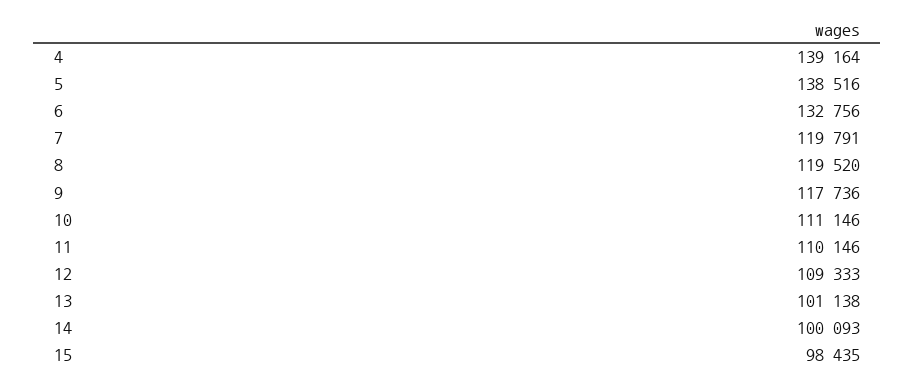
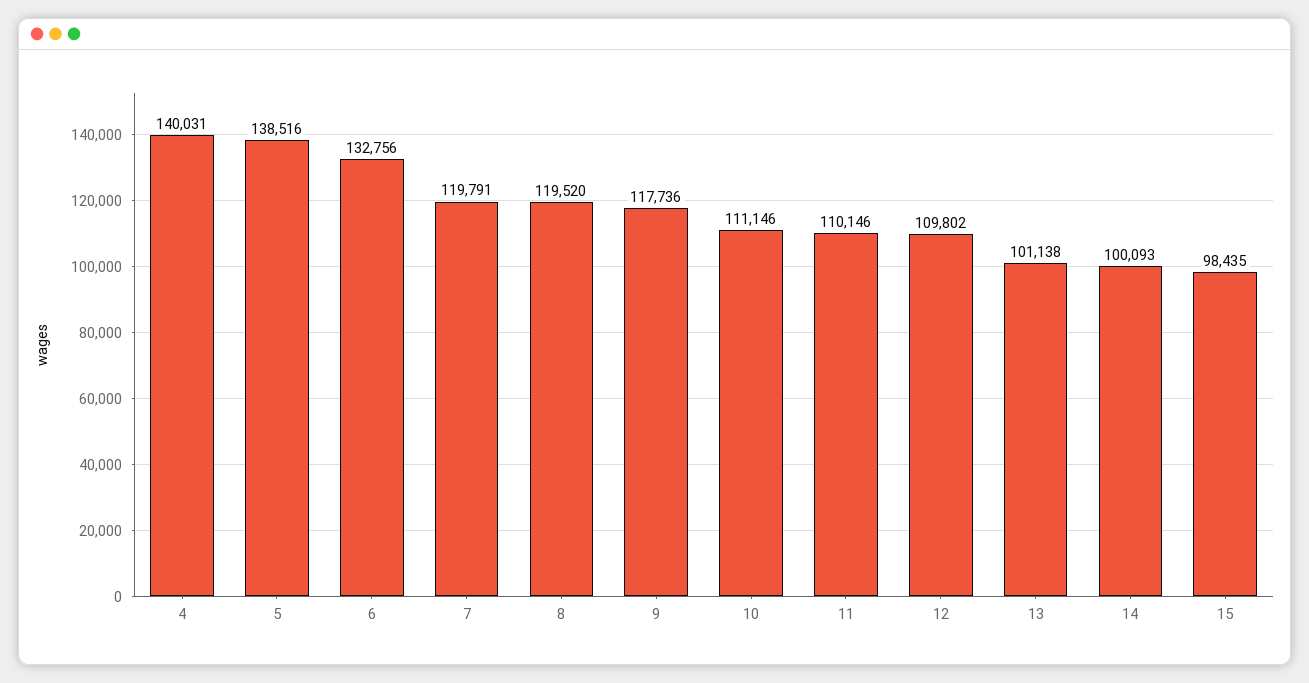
4: 139164 -> 140031
12: 109333 -> 109802

